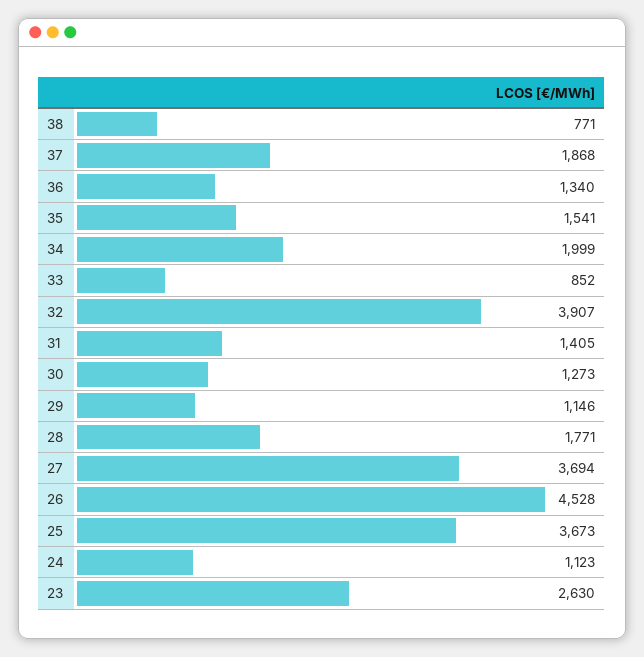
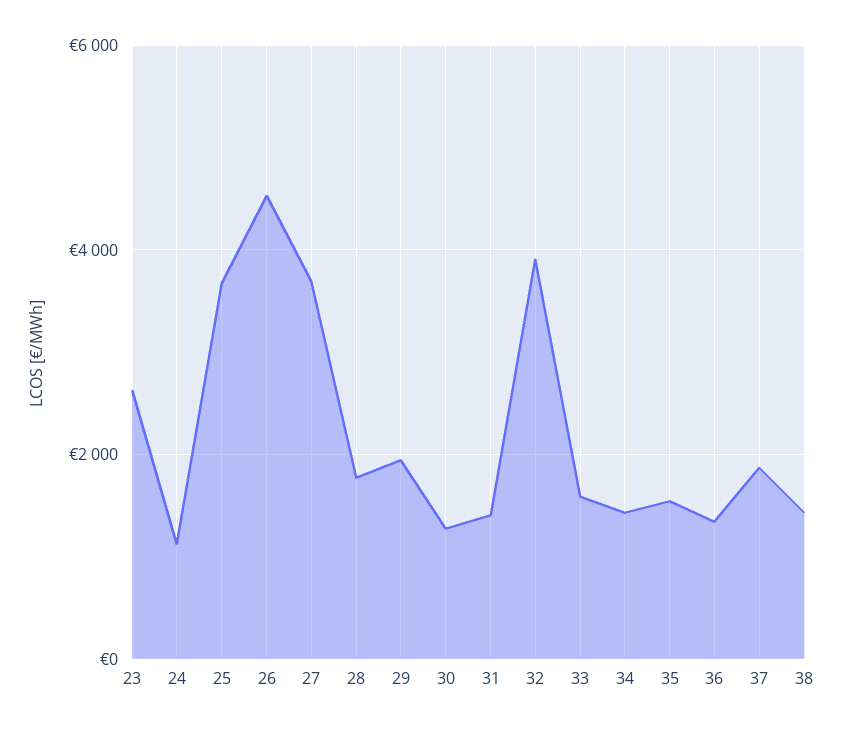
38: 771 -> 1400
34: 1999 -> 1400
33: 852 -> 1600
29: 1146 -> 2000

